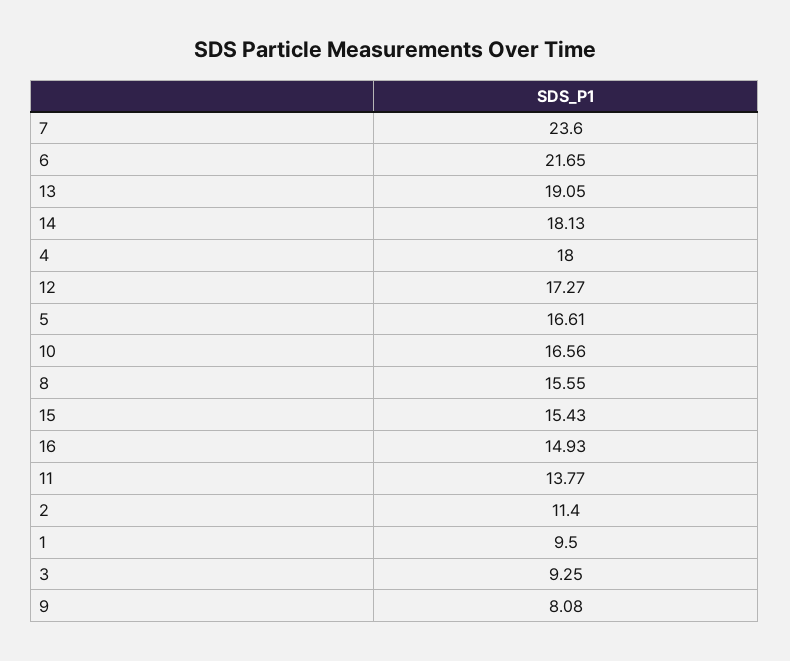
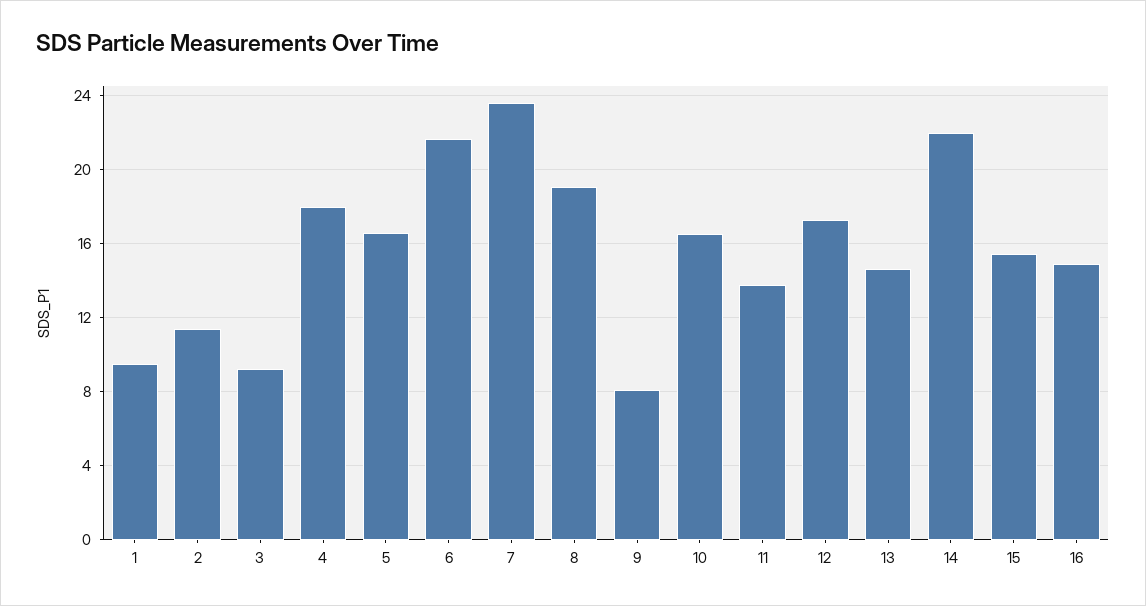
13: 19.05 -> 14.5
14: 18.13 -> 22
8: 15.55 -> 19

